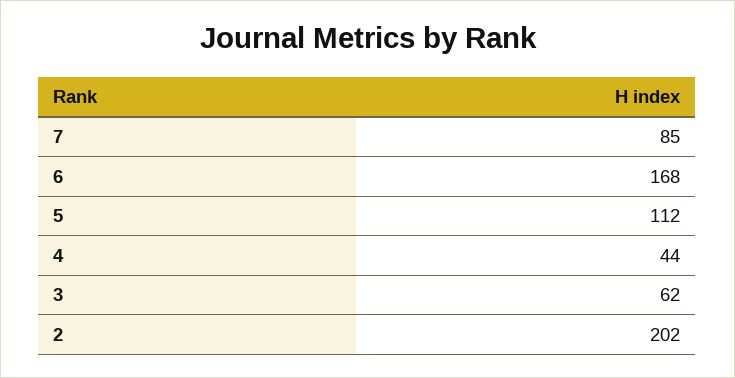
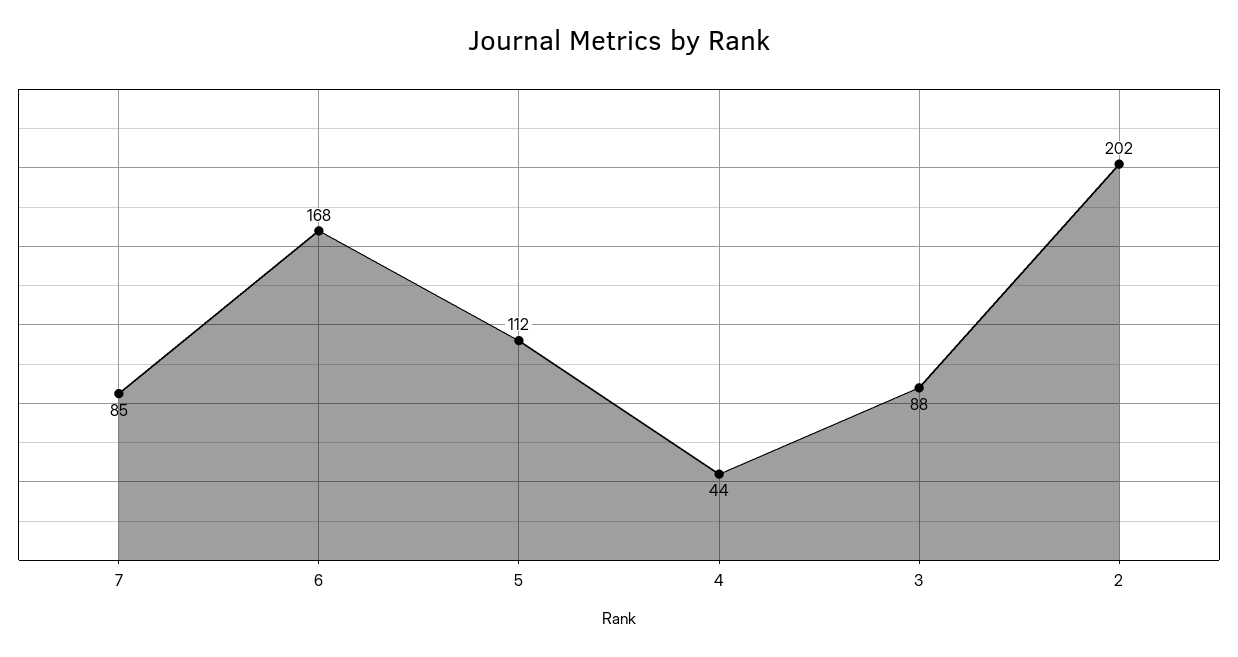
3: 62 -> 88

